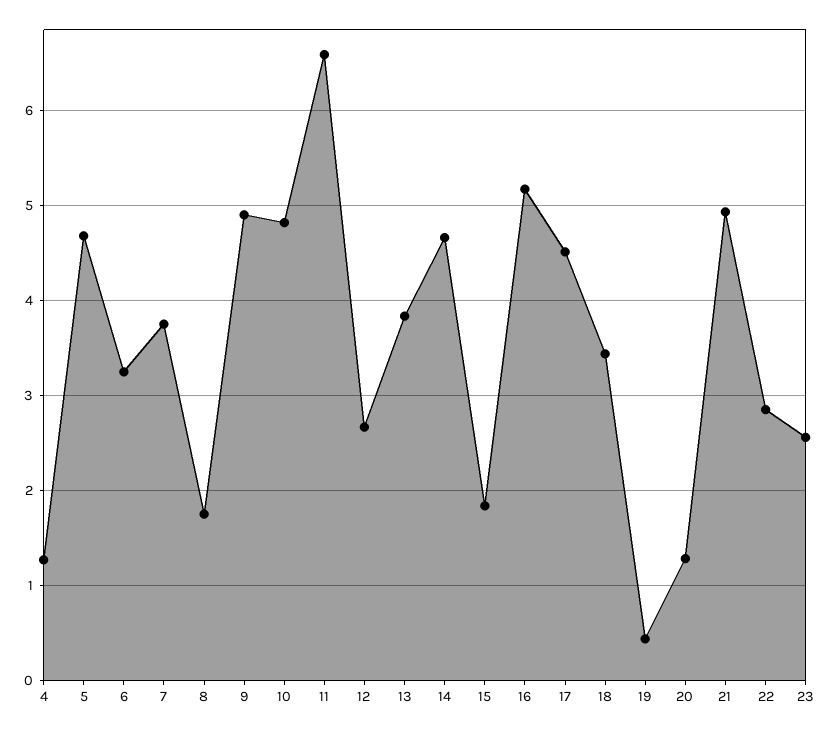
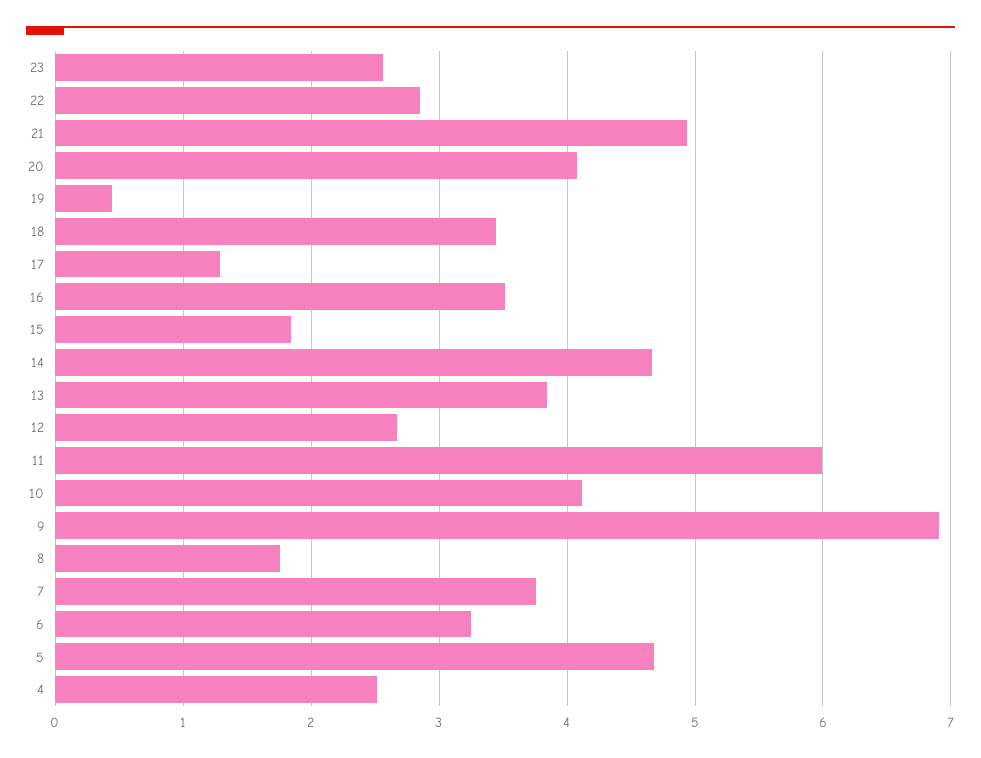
4: 1.3 -> 2.5
9: 4.9 -> 6.9
10: 4.8 -> 4.1
11: 6.6 -> 6
16: 5.2 -> 3.5
17: 4.5 -> 1.3
20: 1.3 -> 4.1

